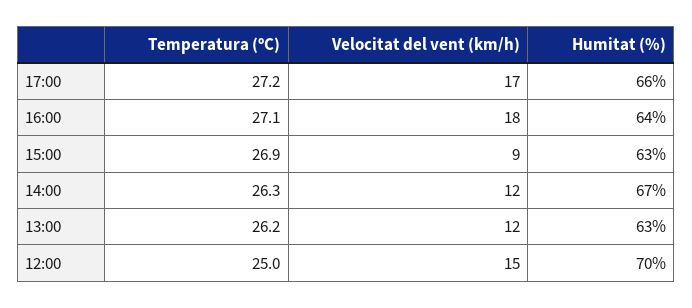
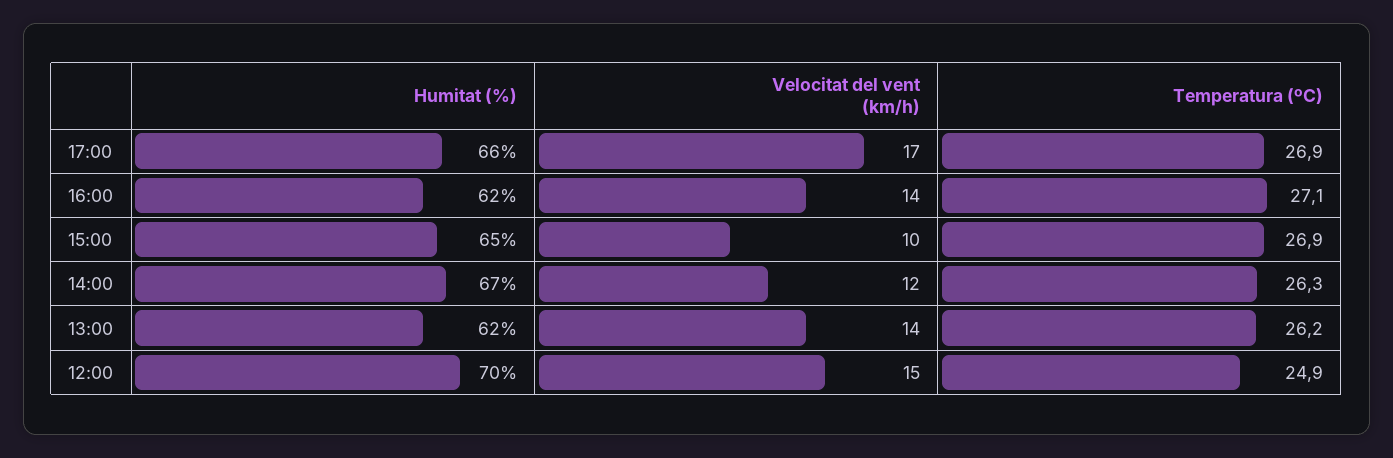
Temperatura (ºC), 17:00: 27.2 -> 26.9
Velocitat del vent (km/h), 16:00: 18 -> 14
Humitat (%), 16:00: 64 -> 62
Velocitat del vent (km/h), 15:00: 9 -> 10
Humitat (%), 15:00: 63 -> 65
Velocitat del vent (km/h), 13:00: 12 -> 14
Humitat (%), 13:00: 63 -> 62
Temperatura (ºC), 12:00: 25 -> 24.9

